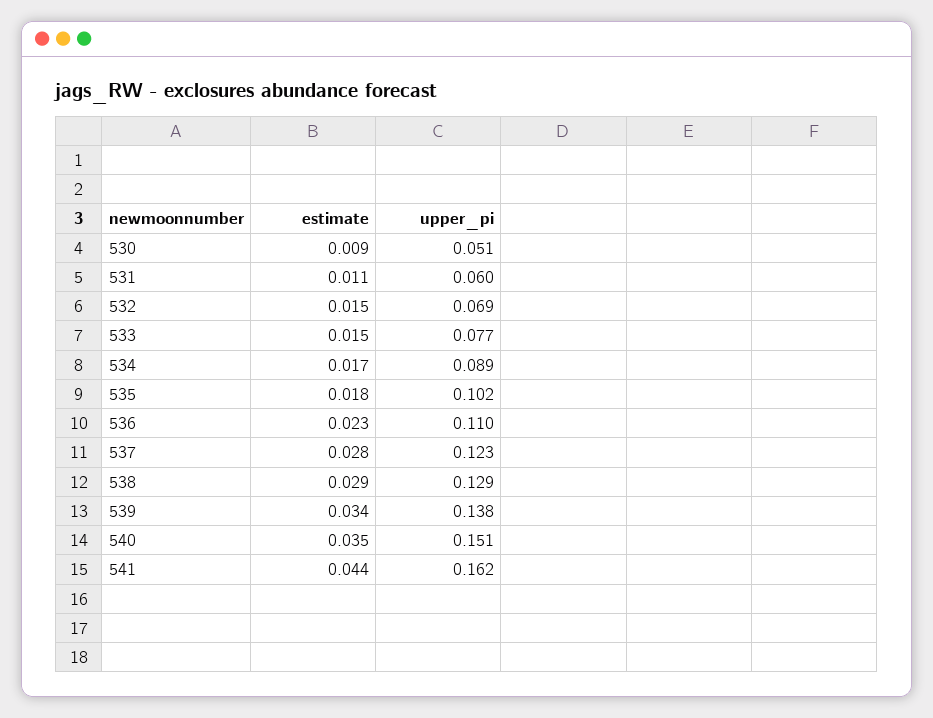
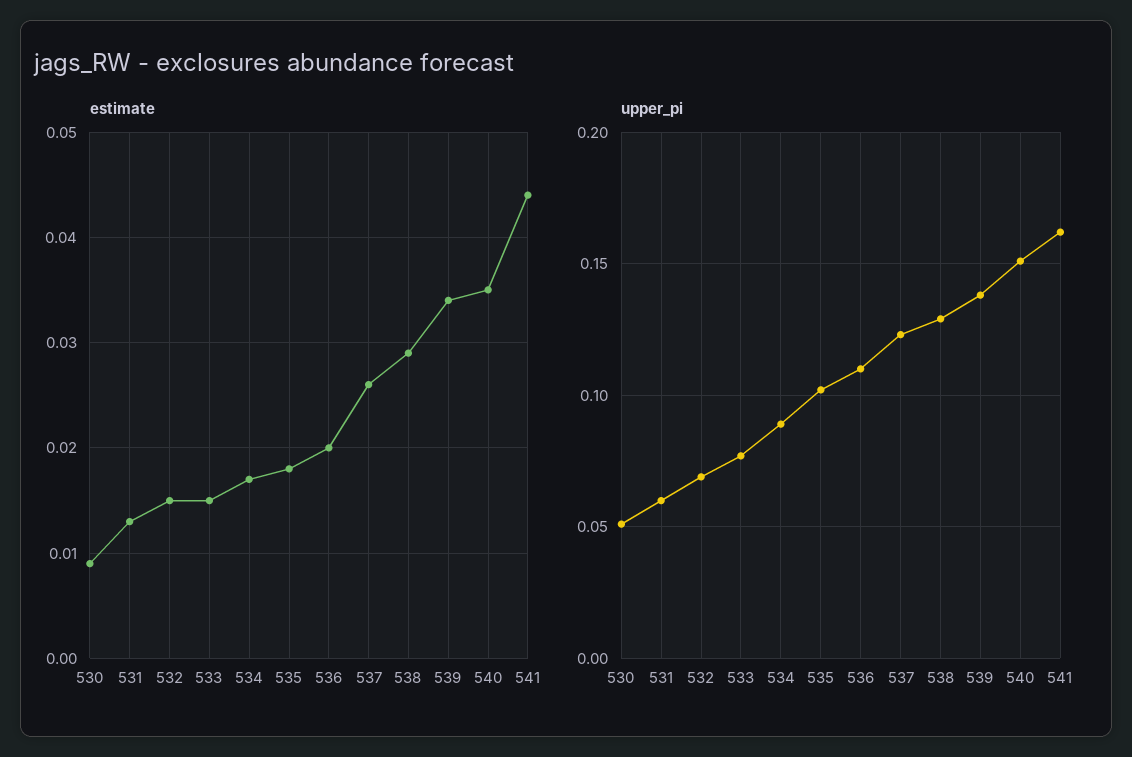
estimate, 531: 0.011 -> 0.013
estimate, 536: 0.023 -> 0.02
estimate, 537: 0.028 -> 0.026

